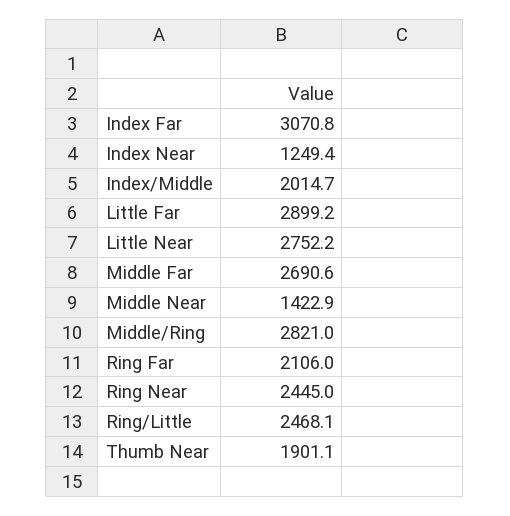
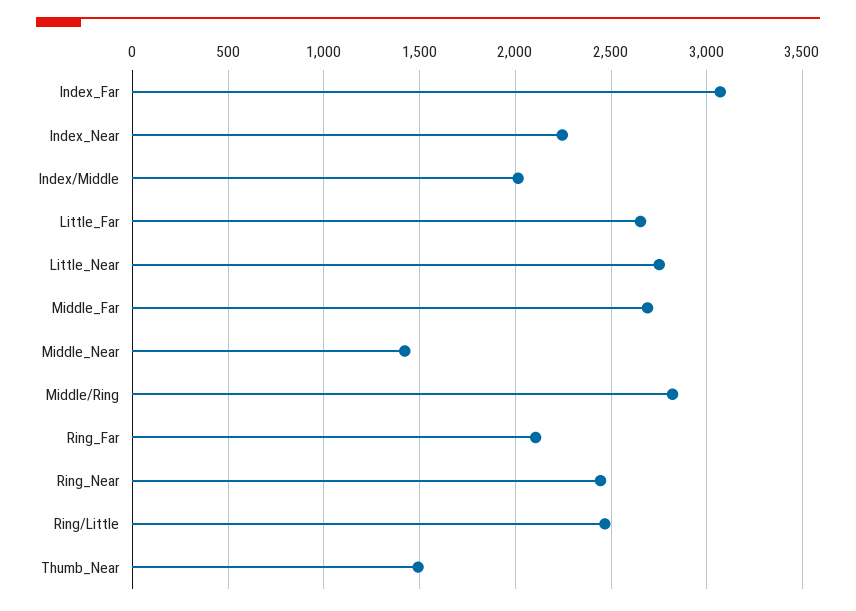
Index Near: 1249.4 -> 2250
Little Far: 2899.2 -> 2650
Thumb Near: 1901.1 -> 1500

